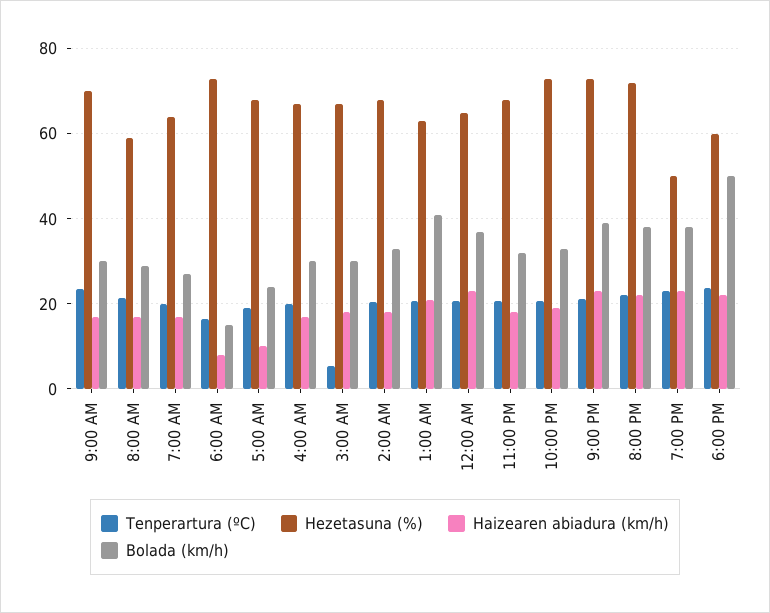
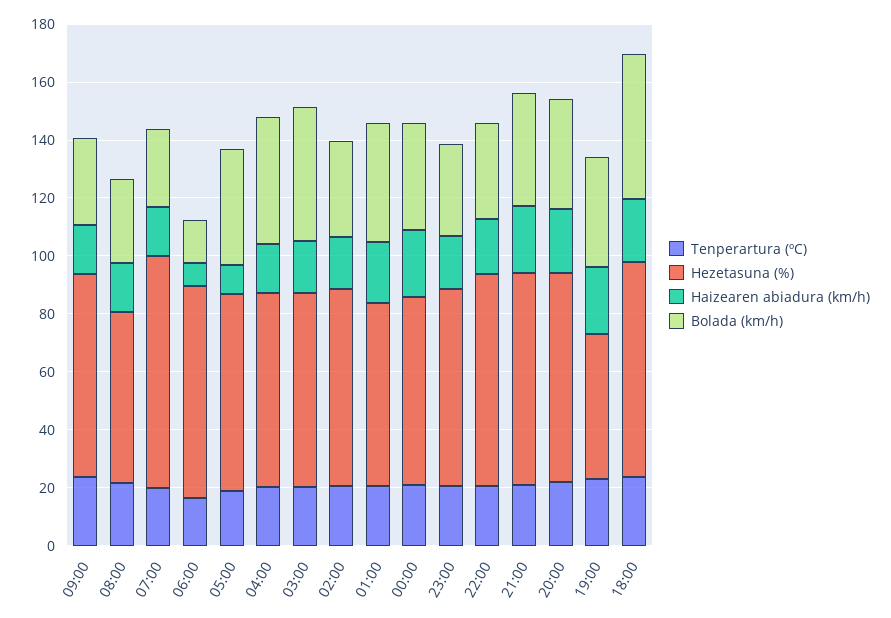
Hezetasuna (%), 7:00 AM: 64 -> 80
Bolada (km/h), 5:00 AM: 24 -> 40
Bolada (km/h), 4:00 AM: 30 -> 45
Tenperartura (ºC), 3:00 AM: 6 -> 20
Bolada (km/h), 3:00 AM: 30 -> 45
Hezetasuna (%), 6:00 PM: 60 -> 75

